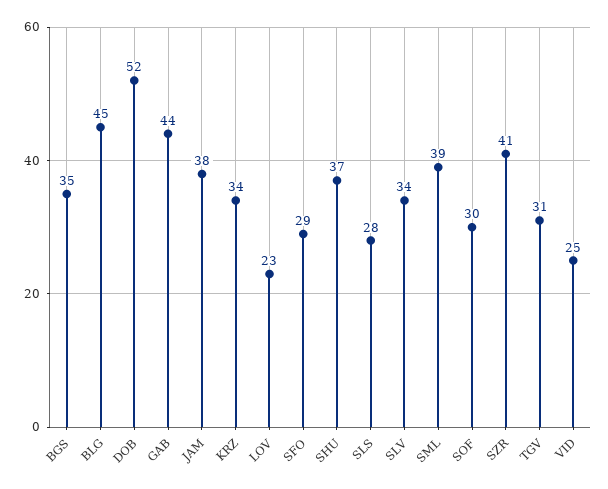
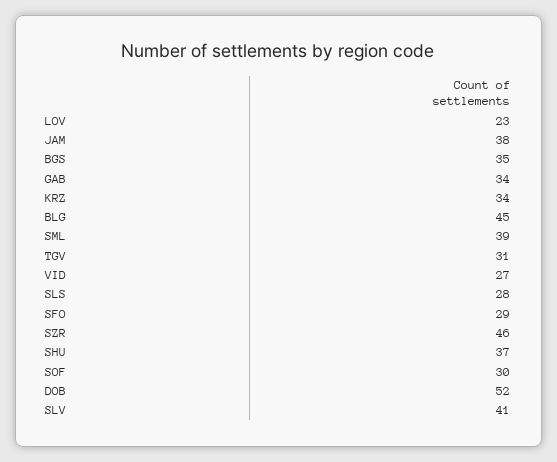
GAB: 44 -> 34
SLV: 34 -> 41
SZR: 41 -> 46
VID: 25 -> 27

